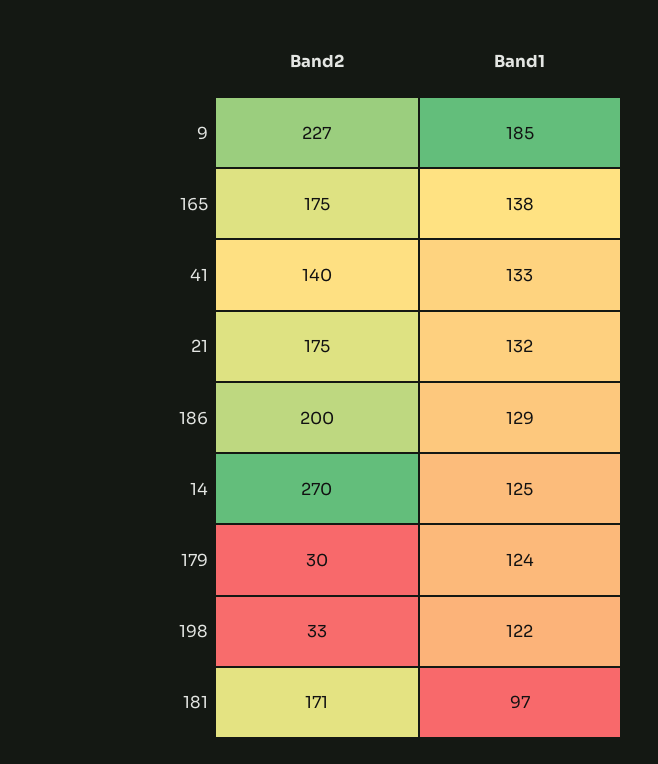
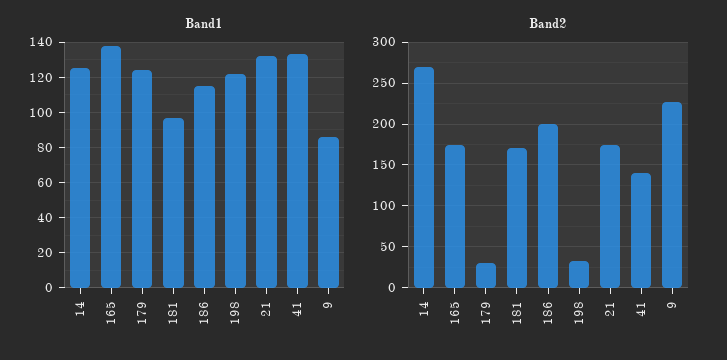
Band1, 9: 185 -> 85
Band1, 186: 129 -> 115

